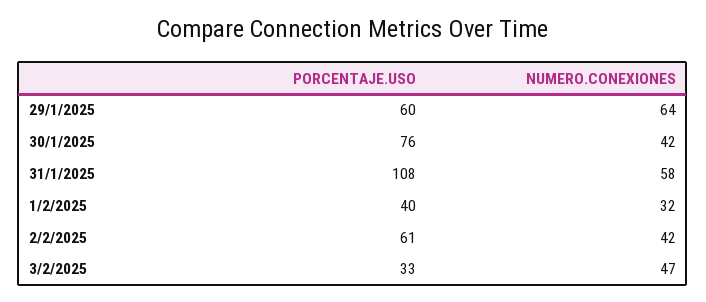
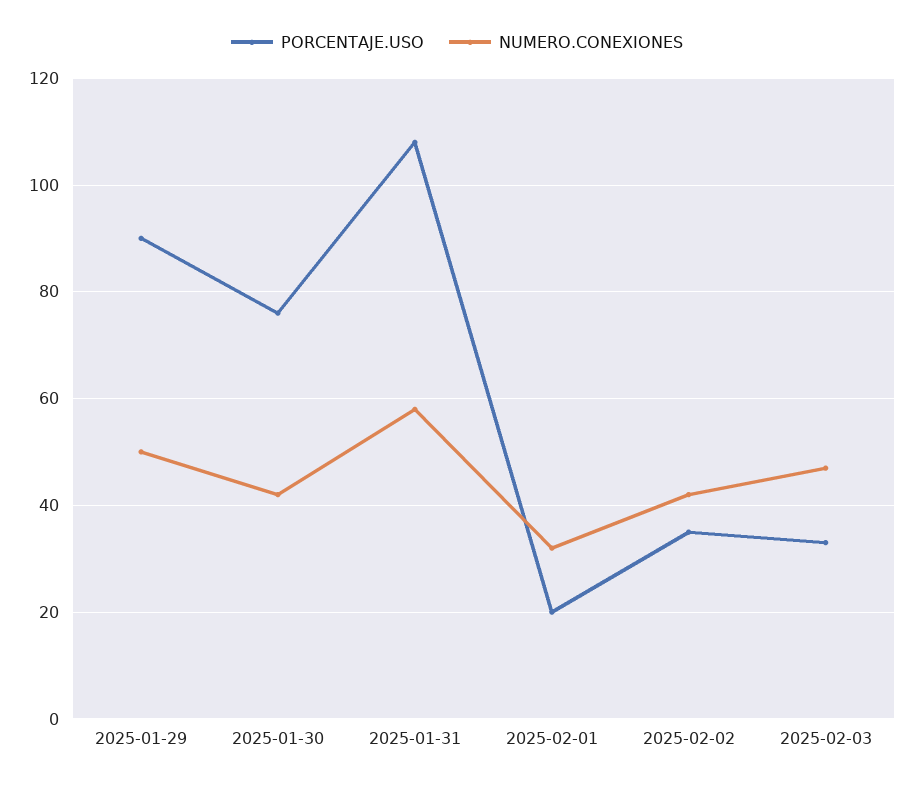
PORCENTAJE.USO, 29/1/2025: 60 -> 90
NUMERO.CONEXIONES, 29/1/2025: 64 -> 50
PORCENTAJE.USO, 1/2/2025: 40 -> 20
PORCENTAJE.USO, 2/2/2025: 61 -> 35

